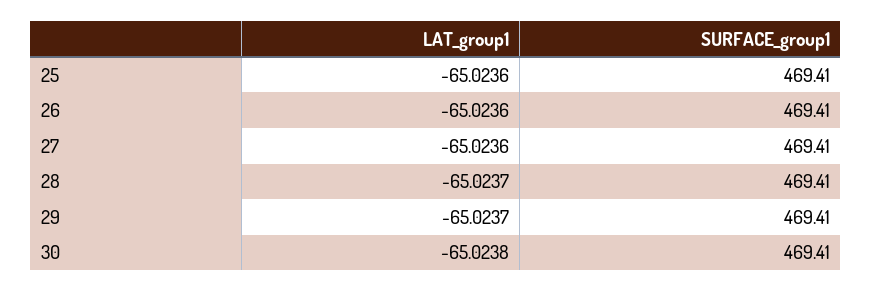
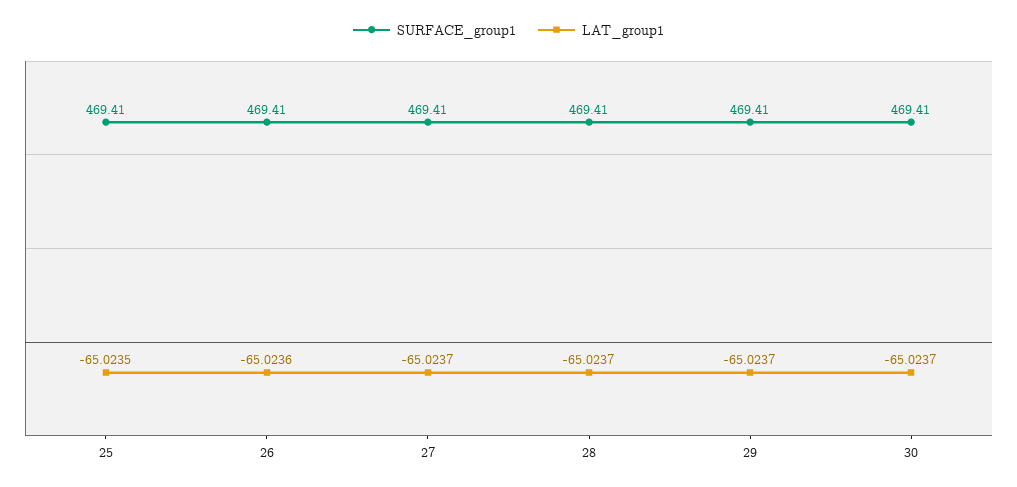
LAT_group1, 25: -65.0236 -> -65.0235
LAT_group1, 27: -65.0236 -> -65.0237
LAT_group1, 30: -65.0238 -> -65.0237

